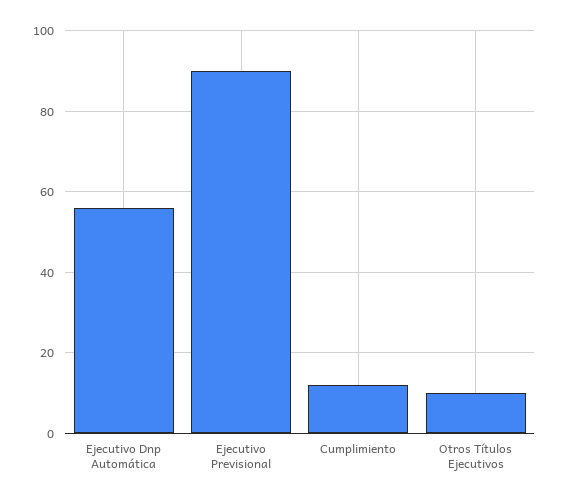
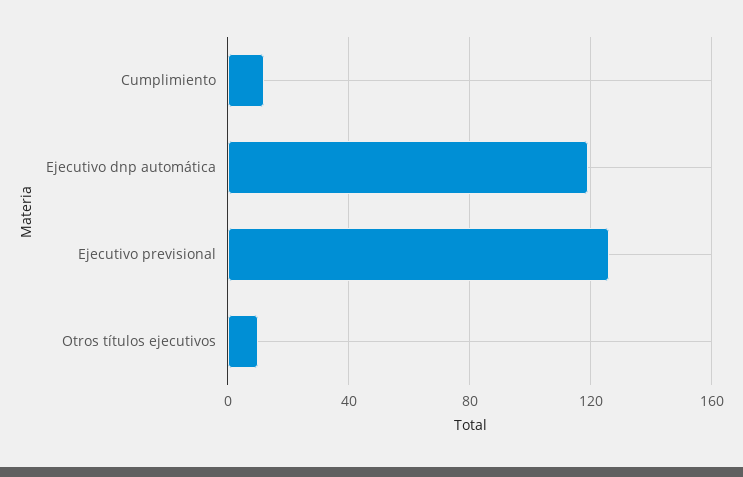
Ejecutivo Dnp Automática: 55 -> 120
Ejecutivo Previsional: 90 -> 125

